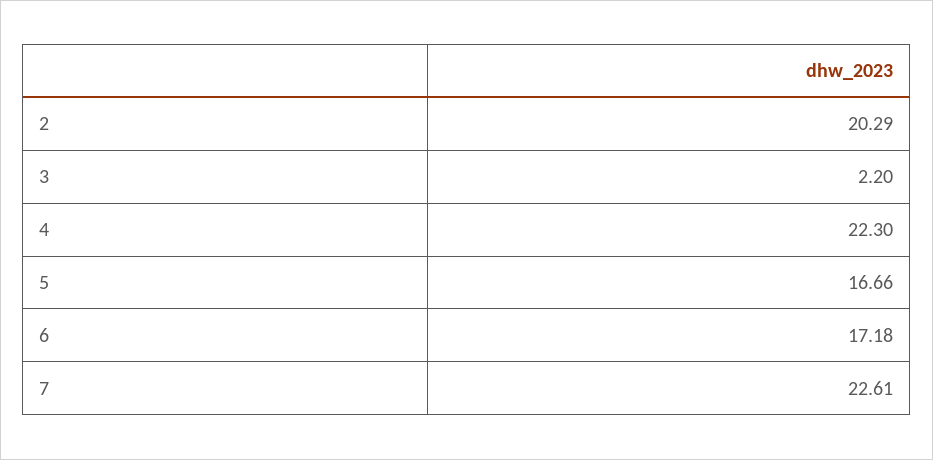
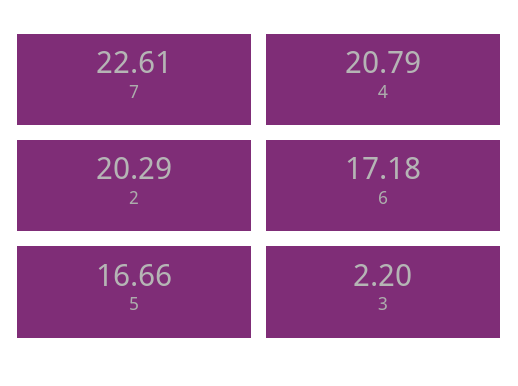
4: 22.3 -> 20.79

